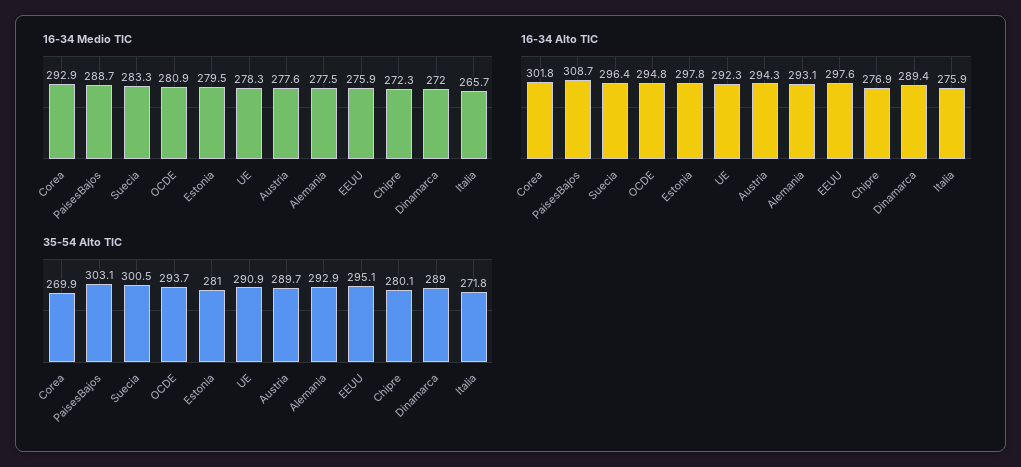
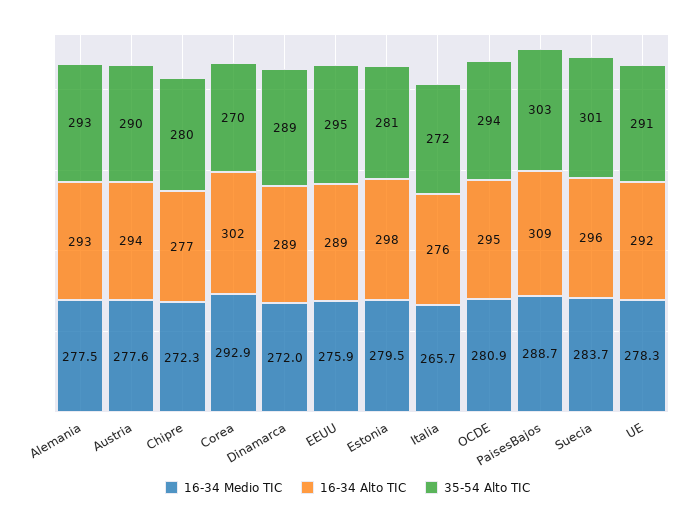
16-34 Medio TIC, Suecia: 283.3 -> 283.7
16-34 Alto TIC, EEUU: 297.6 -> 289

